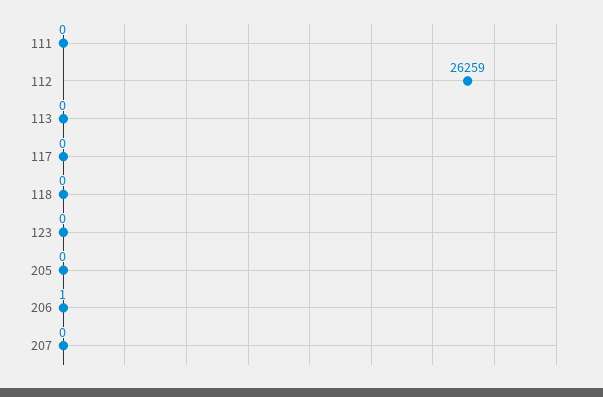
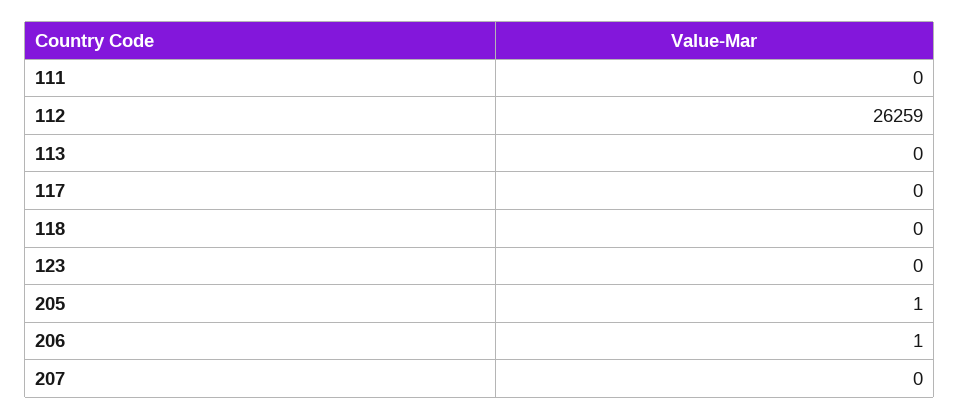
205: 0 -> 1

